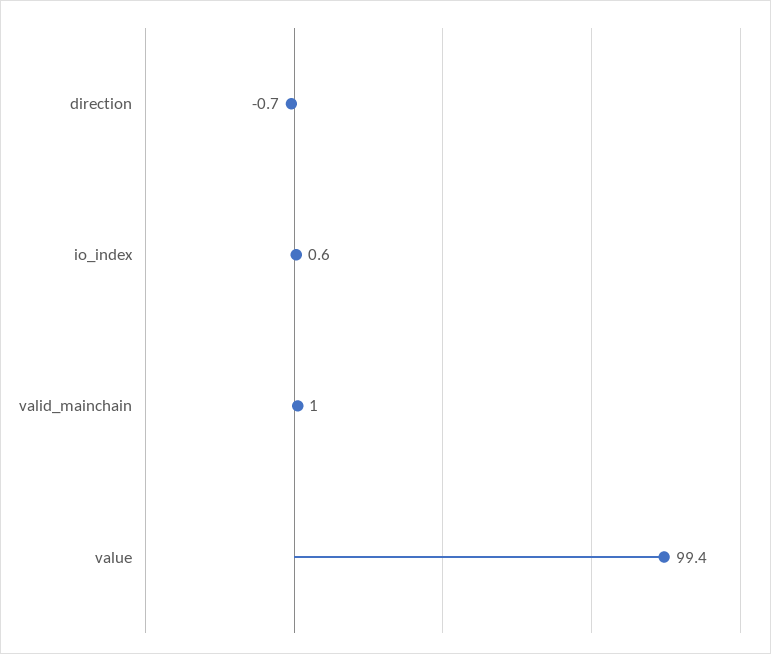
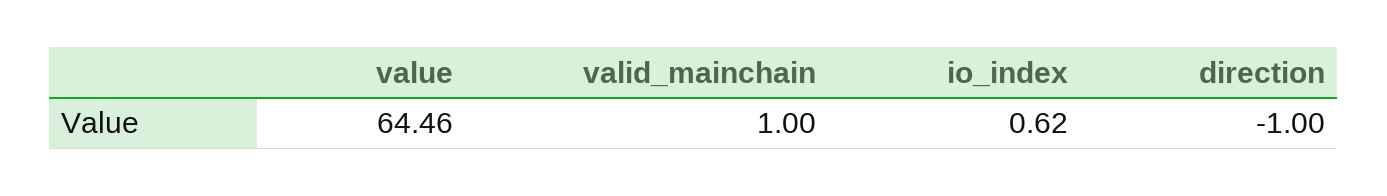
direction: -0.7 -> -1
value: 99.4 -> 64.46

